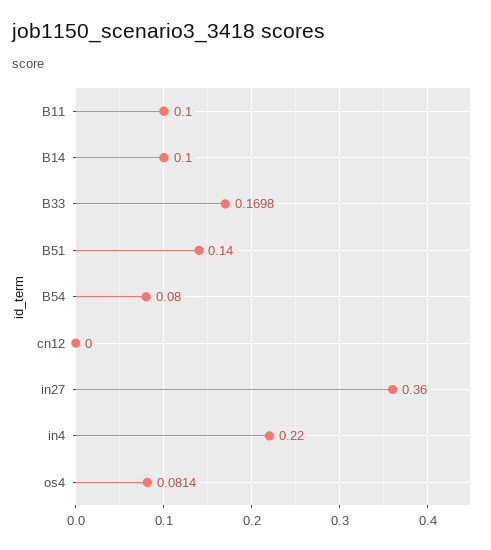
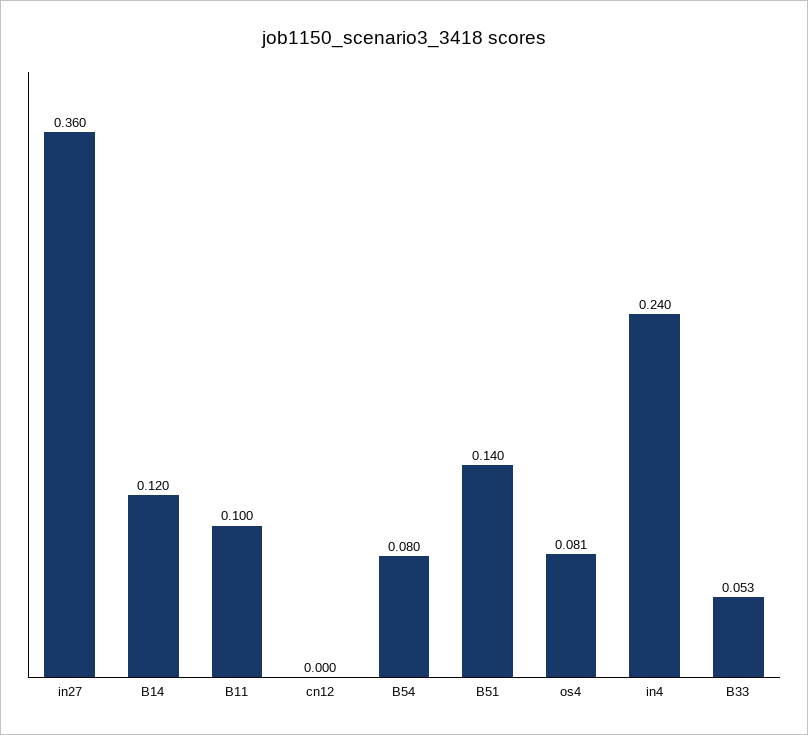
B14: 0.1 -> 0.12
B33: 0.1698 -> 0.053
in4: 0.22 -> 0.24

